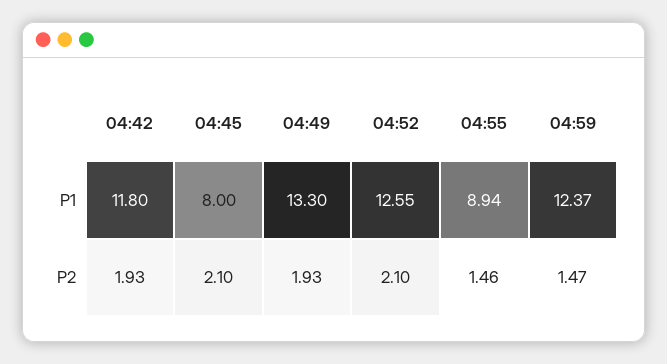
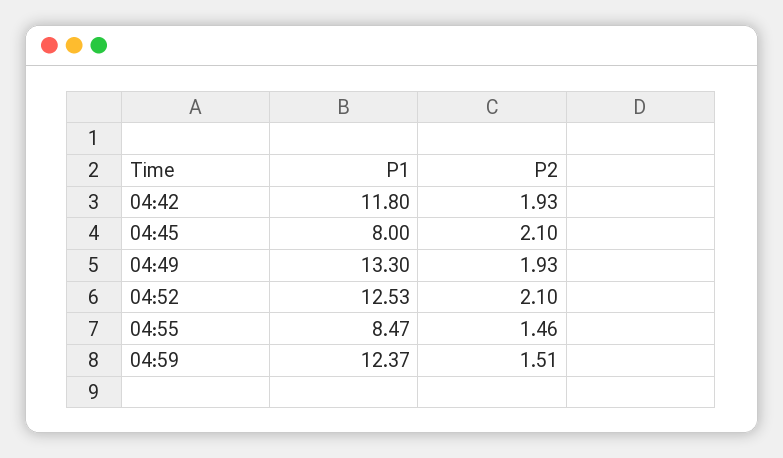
04:52, P1: 12.55 -> 12.53
04:55, P1: 8.94 -> 8.47
04:59, P2: 1.47 -> 1.51

